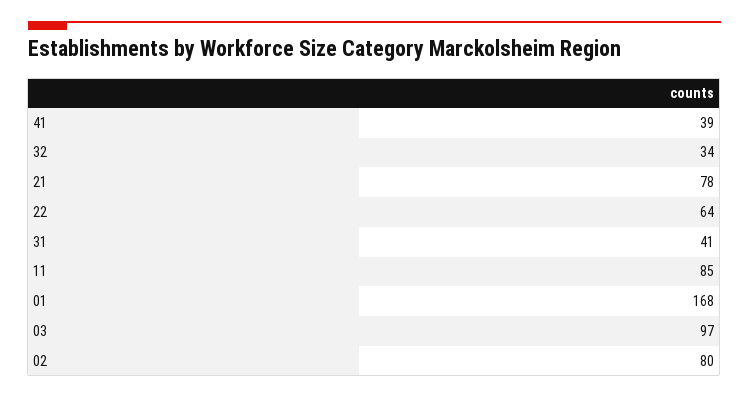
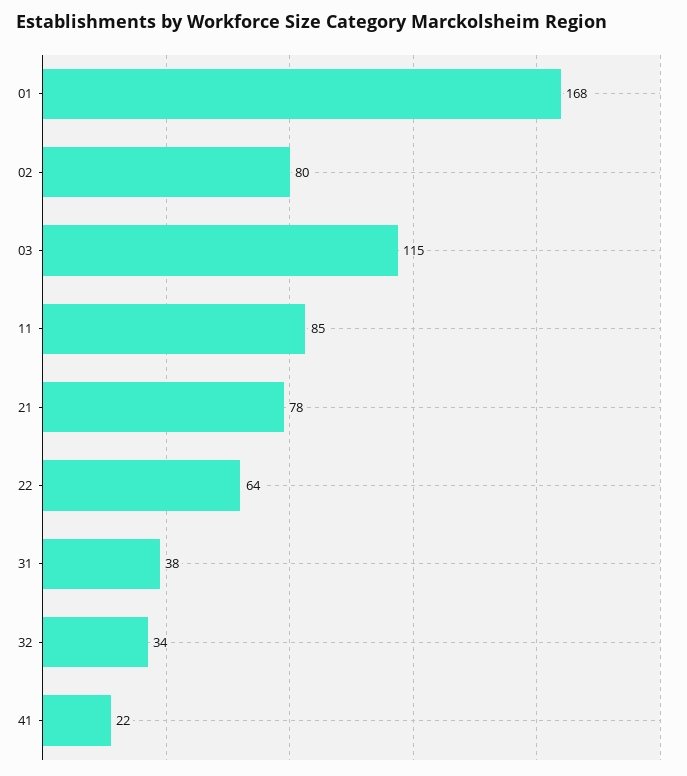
41: 39 -> 22
31: 41 -> 38
03: 97 -> 115

